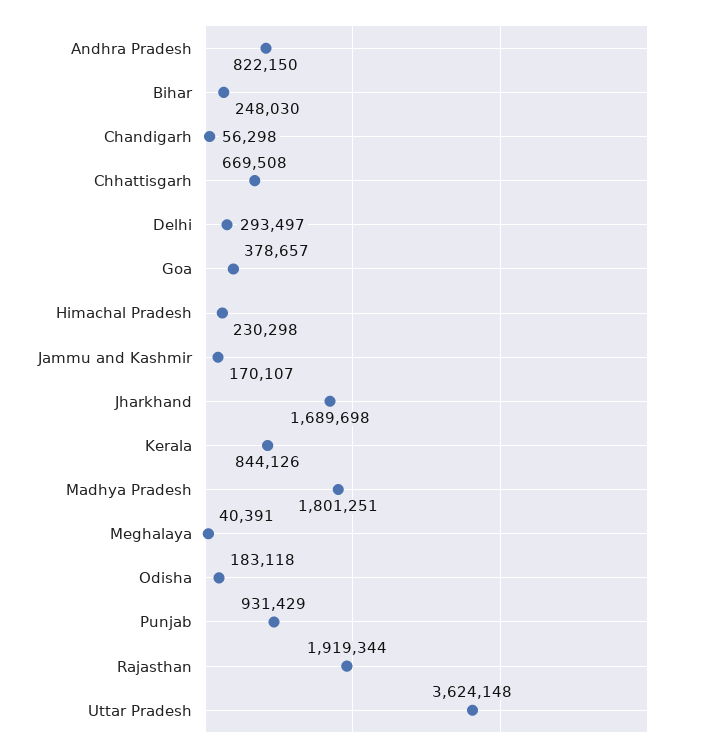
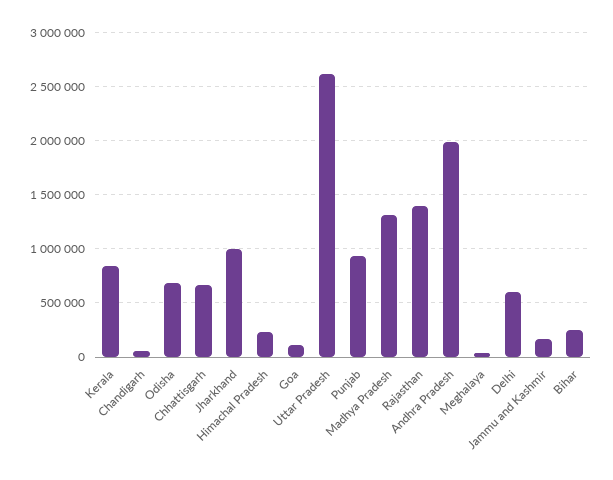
Andhra Pradesh: 822150 -> 2000000
Delhi: 293497 -> 600000
Goa: 378657 -> 100000
Jharkhand: 1689698 -> 1000000
Madhya Pradesh: 1801251 -> 1300000
Odisha: 183118 -> 700000
Rajasthan: 1919344 -> 1400000
Uttar Pradesh: 3624148 -> 2600000

